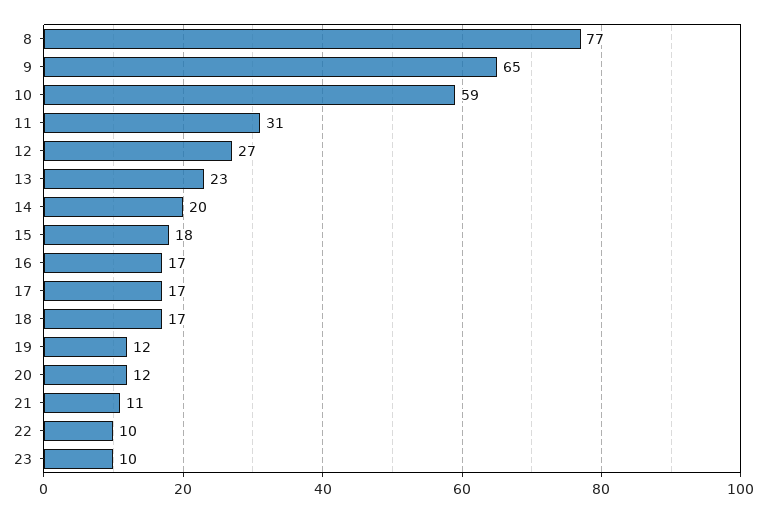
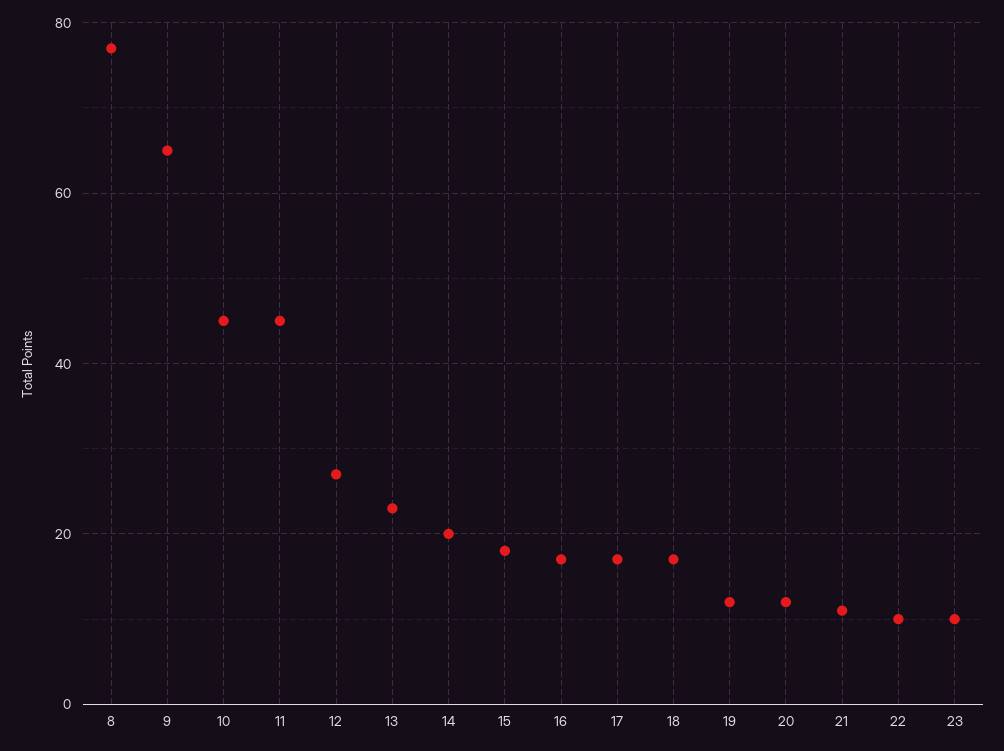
10: 59 -> 45
11: 31 -> 45

